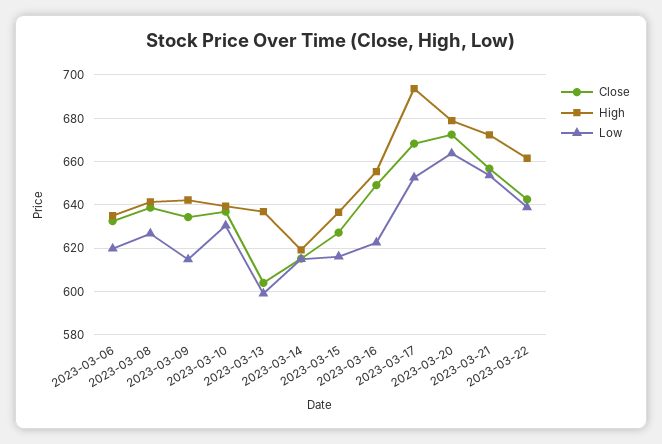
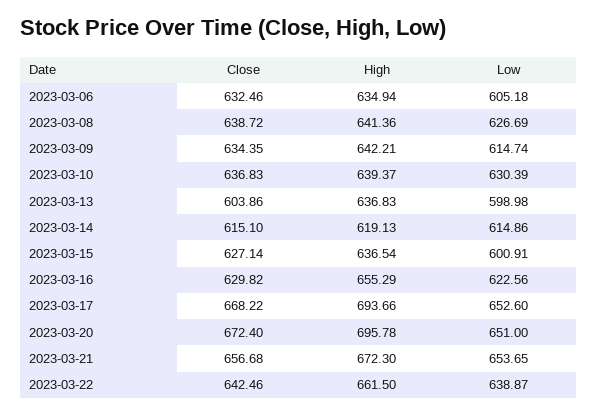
Low, 2023-03-06: 620 -> 605.18
Low, 2023-03-15: 615 -> 600.91
Close, 2023-03-16: 650 -> 629.82
High, 2023-03-20: 680 -> 695.78
Low, 2023-03-20: 665 -> 651

